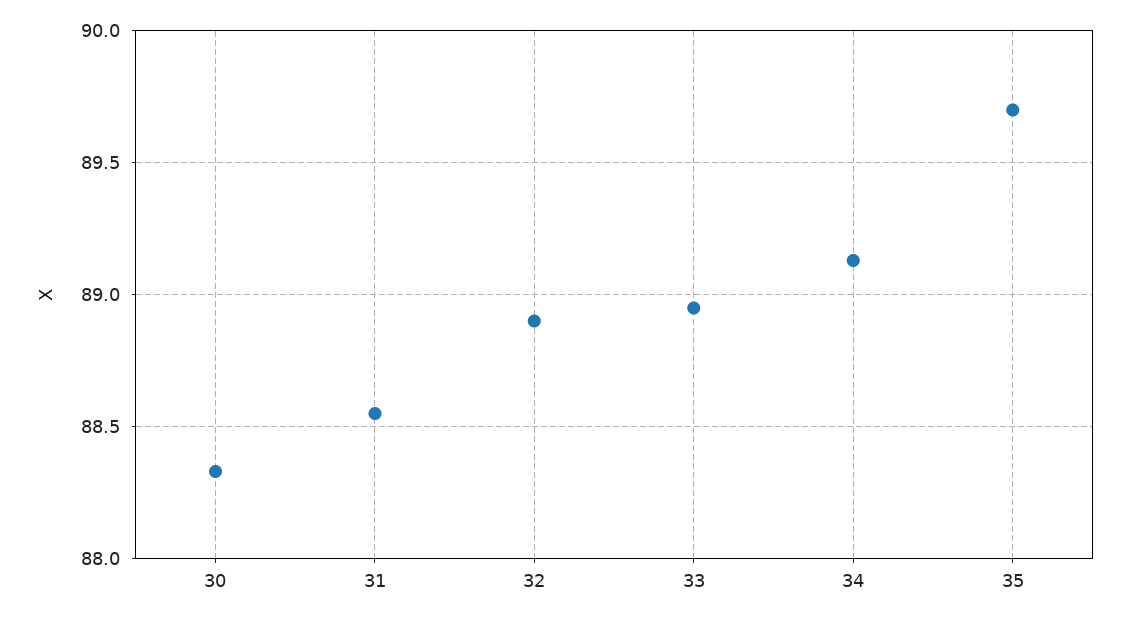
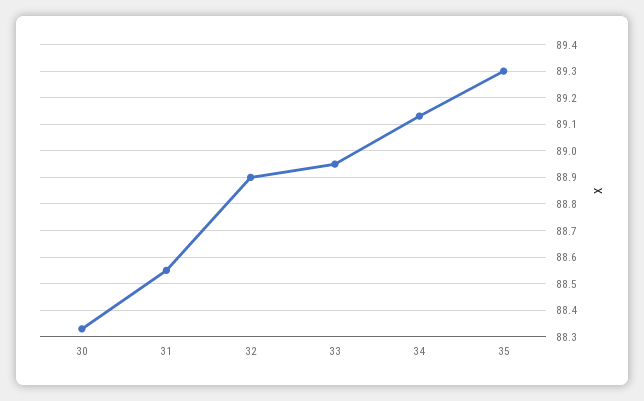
35: 89.7 -> 89.3

